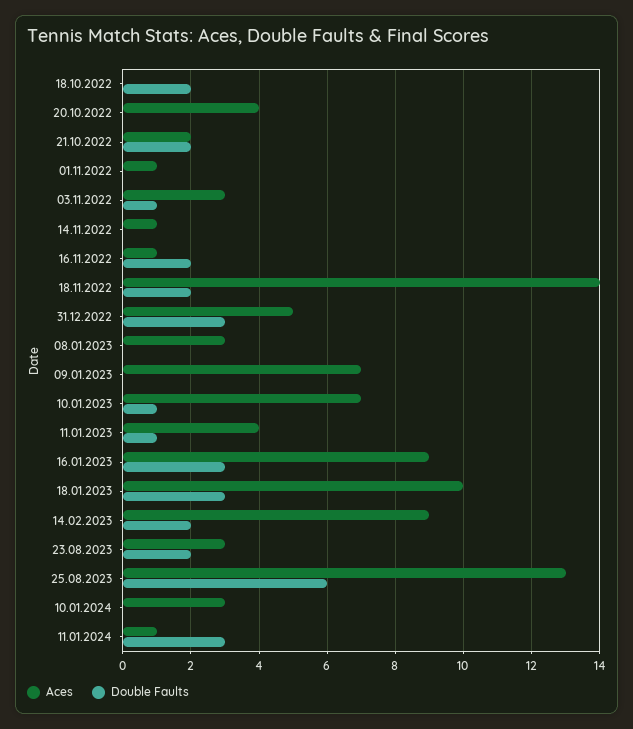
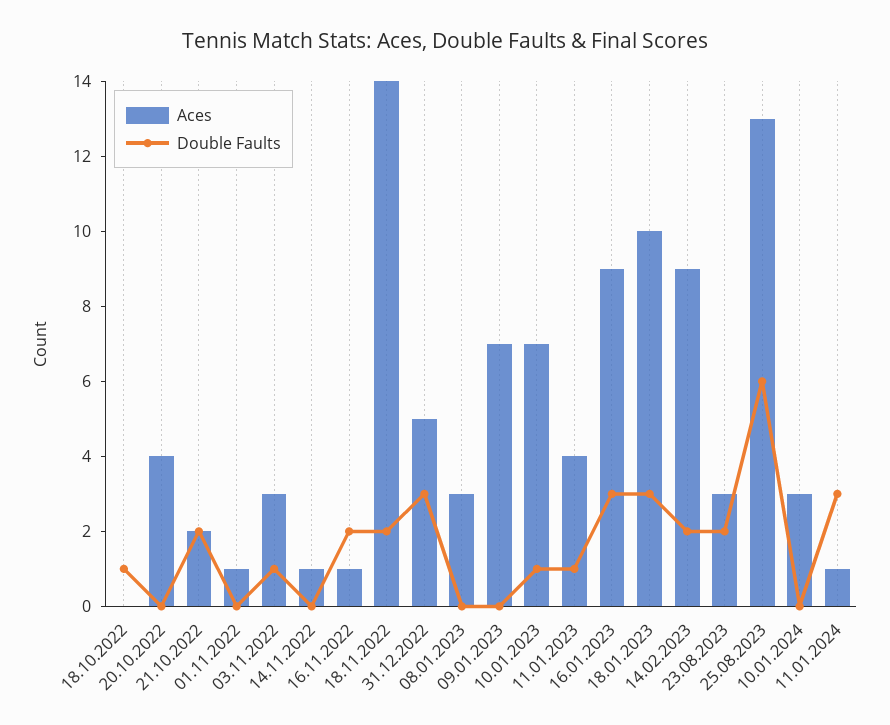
Double Faults, 18.10.2022: 2 -> 1

